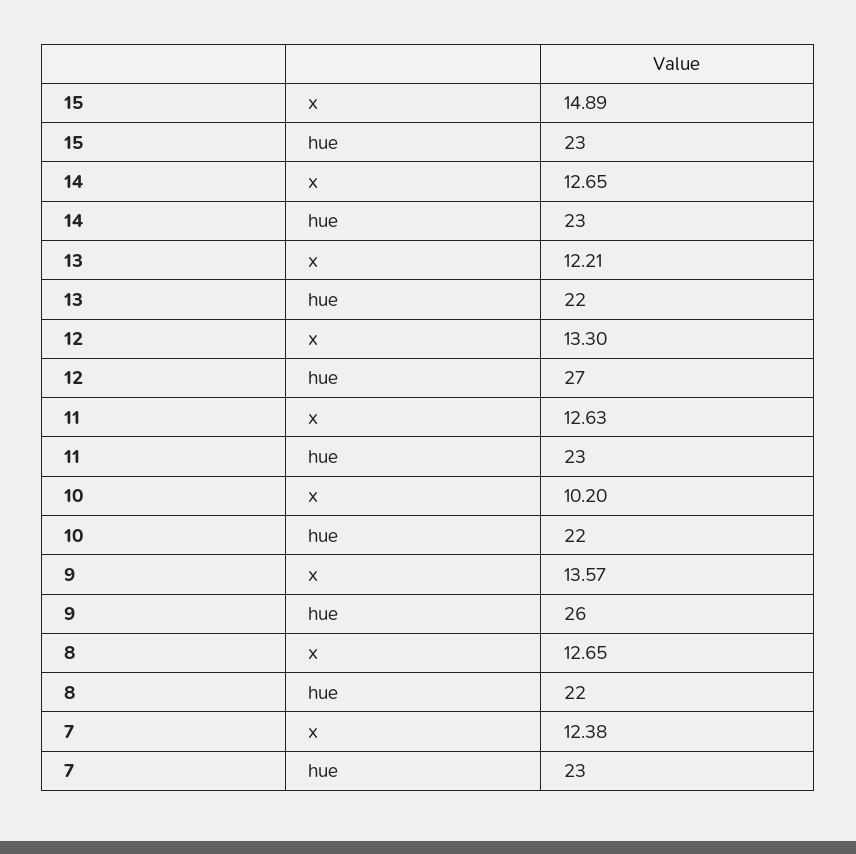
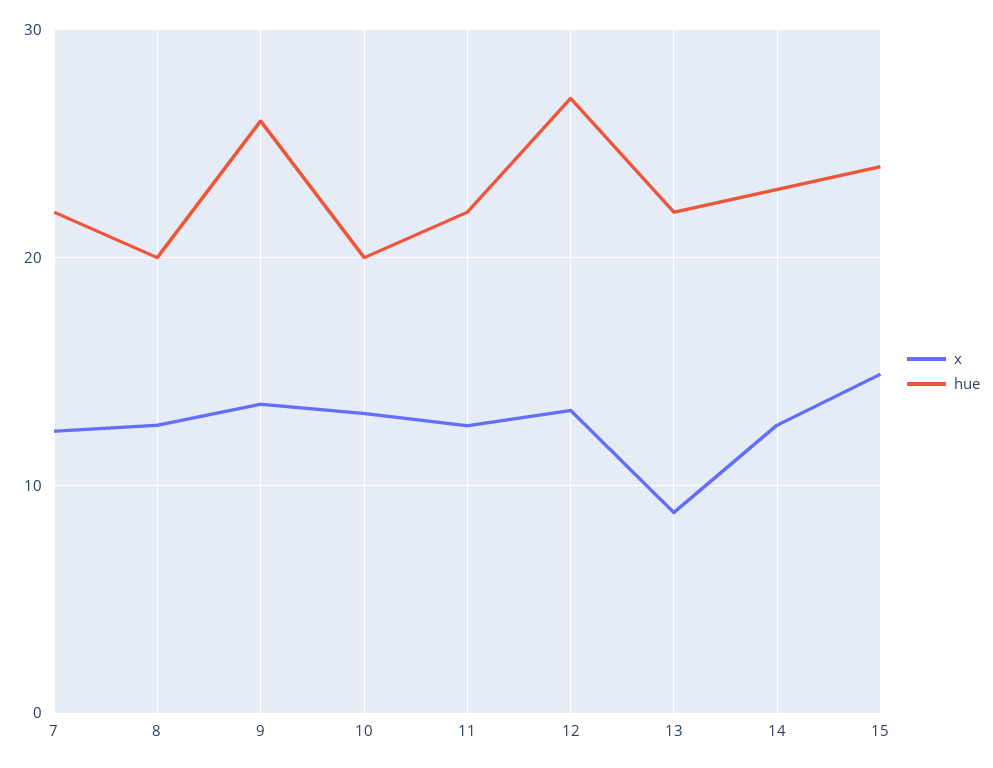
hue, 15: 23 -> 24
x, 13: 12.21 -> 9
hue, 11: 23 -> 22
x, 10: 10.2 -> 13
hue, 10: 22 -> 20
hue, 8: 22 -> 20
hue, 7: 23 -> 22

